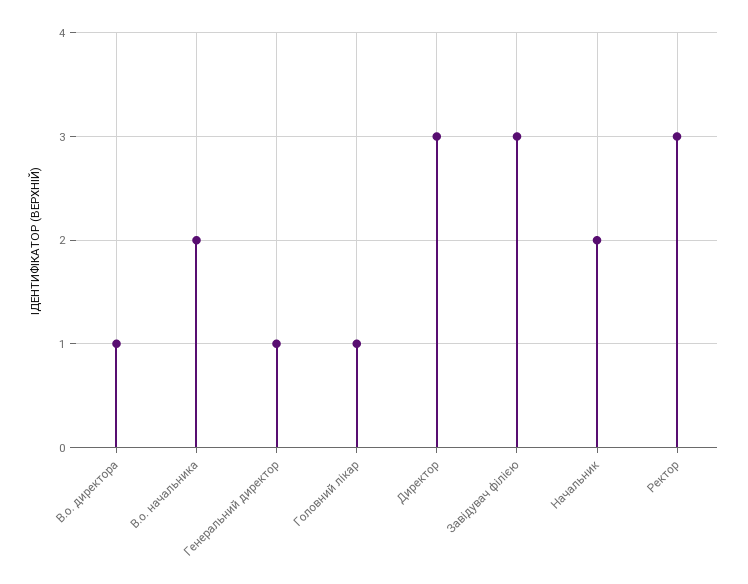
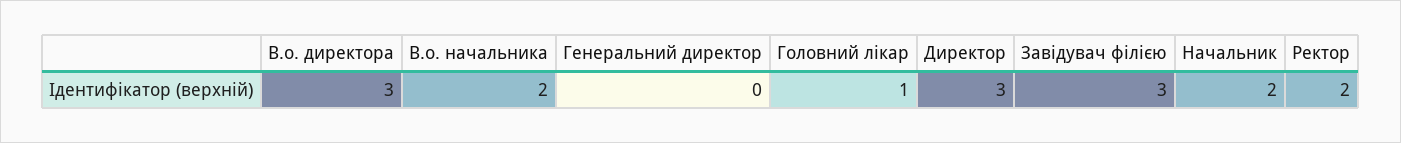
В.о. директора: 1 -> 3
Генеральний директор: 1 -> 0
Ректор: 3 -> 2

